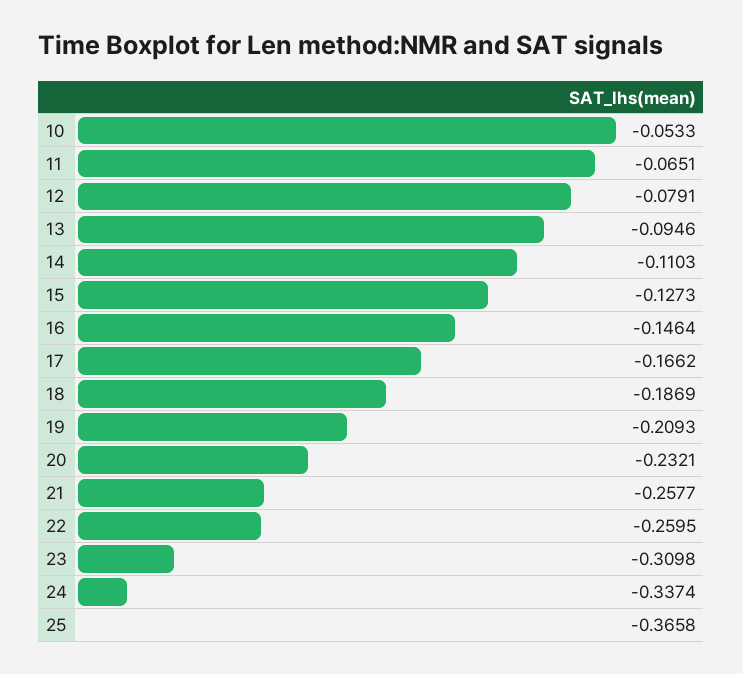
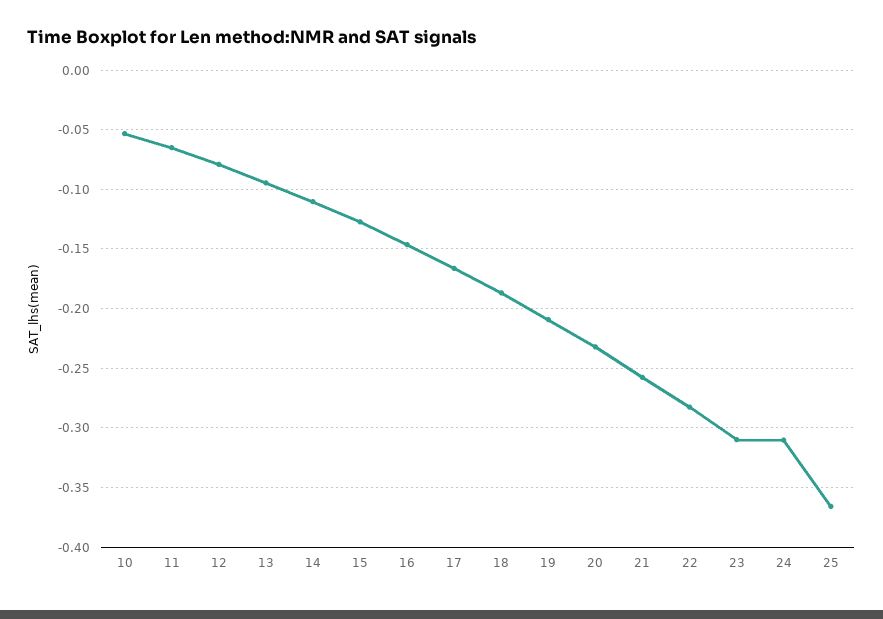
22: -0.2595 -> -0.28
24: -0.3374 -> -0.31

